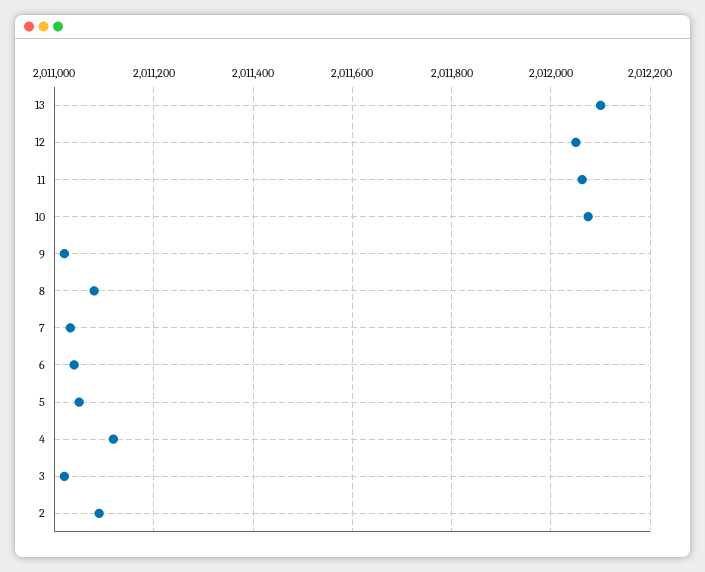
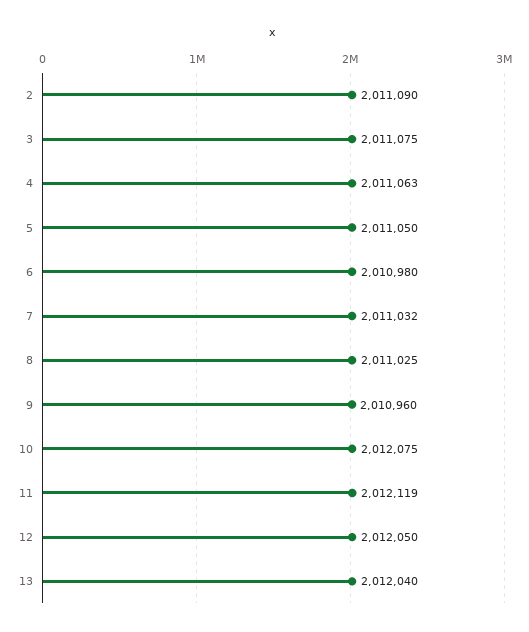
13: 2012100 -> 2012040
11: 2012060 -> 2012119
9: 2011020 -> 2010960
8: 2011080 -> 2011025
6: 2011040 -> 2010980
4: 2011120 -> 2011063
3: 2011020 -> 2011075

